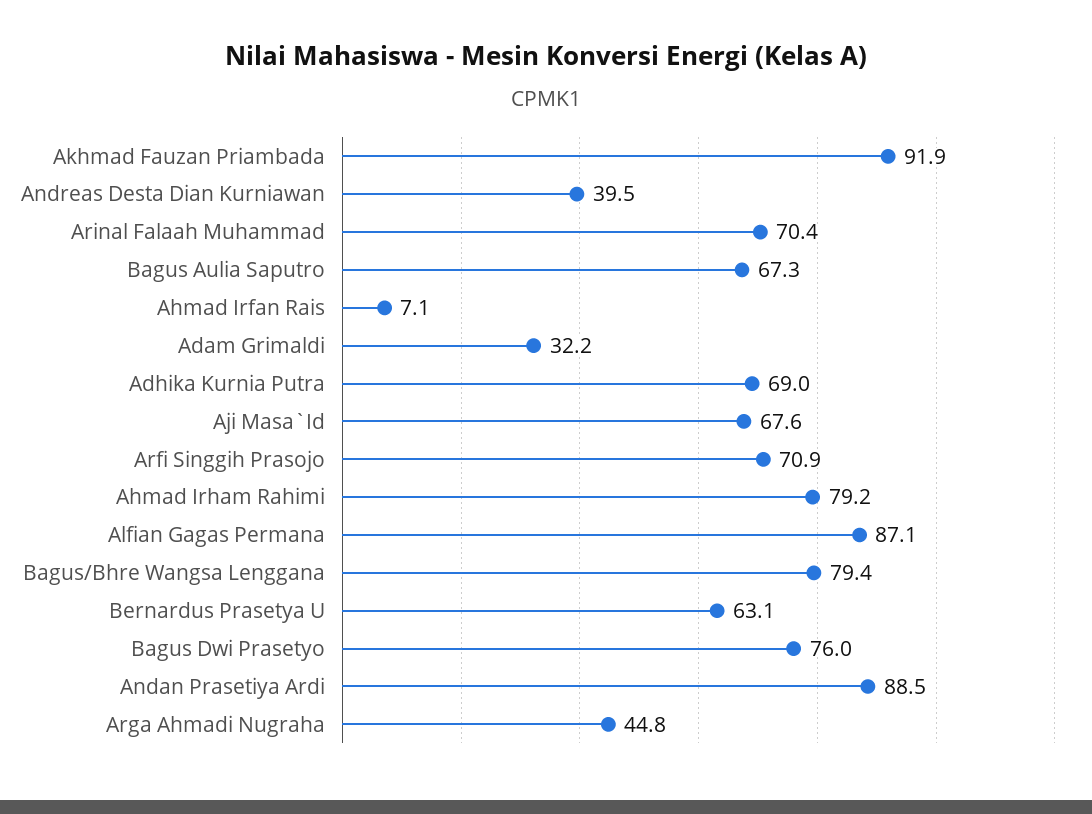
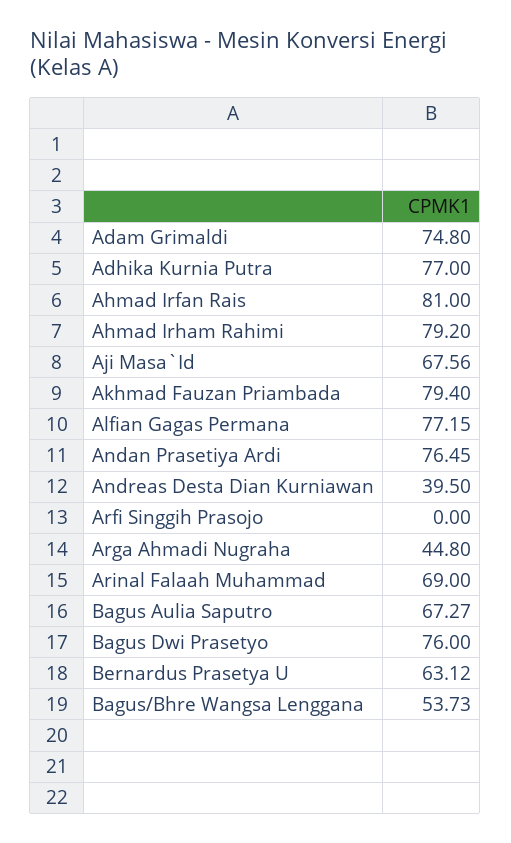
Akhmad Fauzan Priambada: 91.9 -> 79.4
Arinal Falaah Muhammad: 70.4 -> 69
Ahmad Irfan Rais: 7.1 -> 81
Adam Grimaldi: 32.2 -> 74.8
Adhika Kurnia Putra: 69 -> 77
Arfi Singgih Prasojo: 70.9 -> 0
Alfian Gagas Permana: 87.1 -> 77.15
Bagus/Bhre Wangsa Lenggana: 79.4 -> 53.73
Andan Prasetiya Ardi: 88.5 -> 76.45

